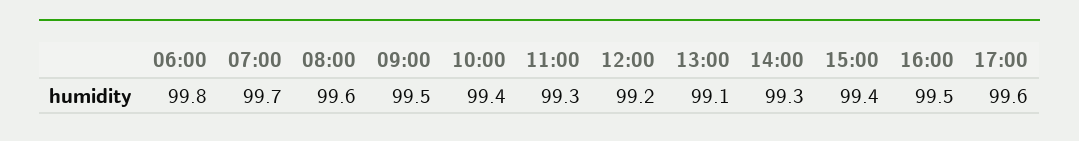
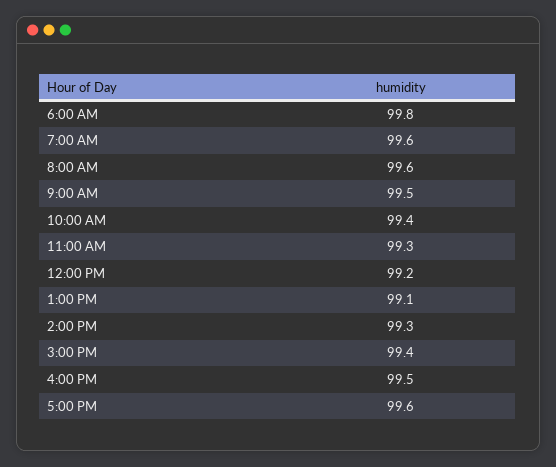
07:00: 99.7 -> 99.6

